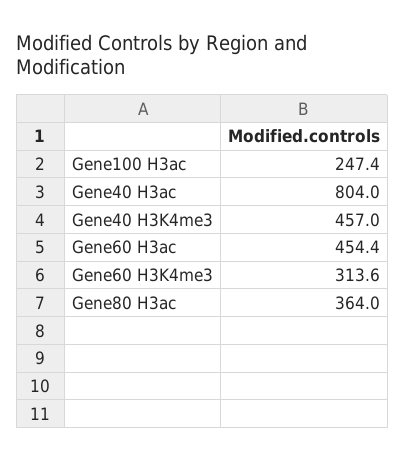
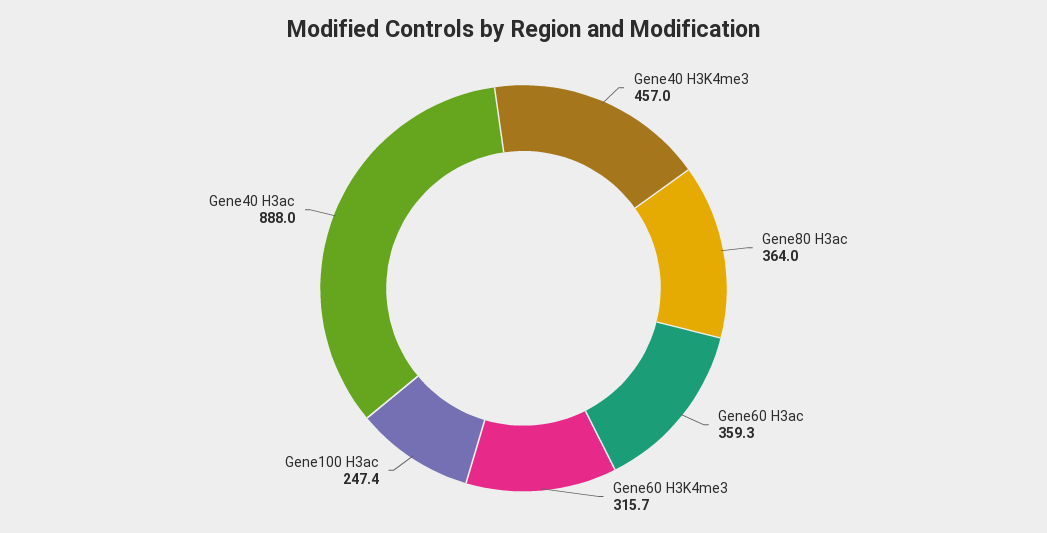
Gene40 H3ac: 804 -> 888
Gene60 H3ac: 454.4 -> 359.3
Gene60 H3K4me3: 313.6 -> 315.7

